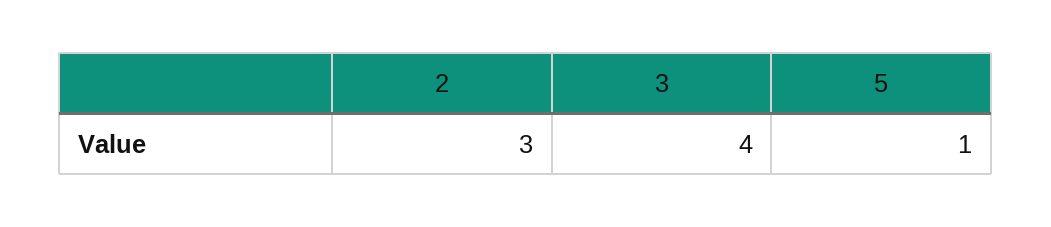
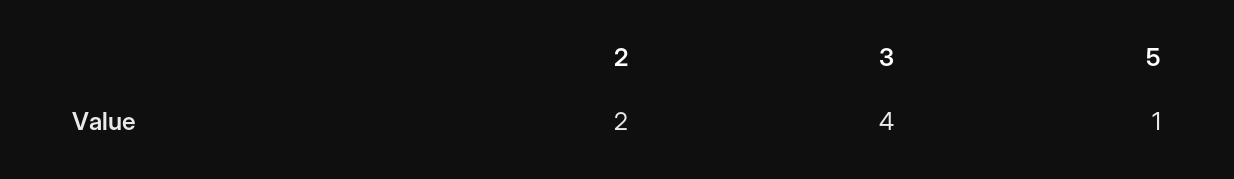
2: 3 -> 2

